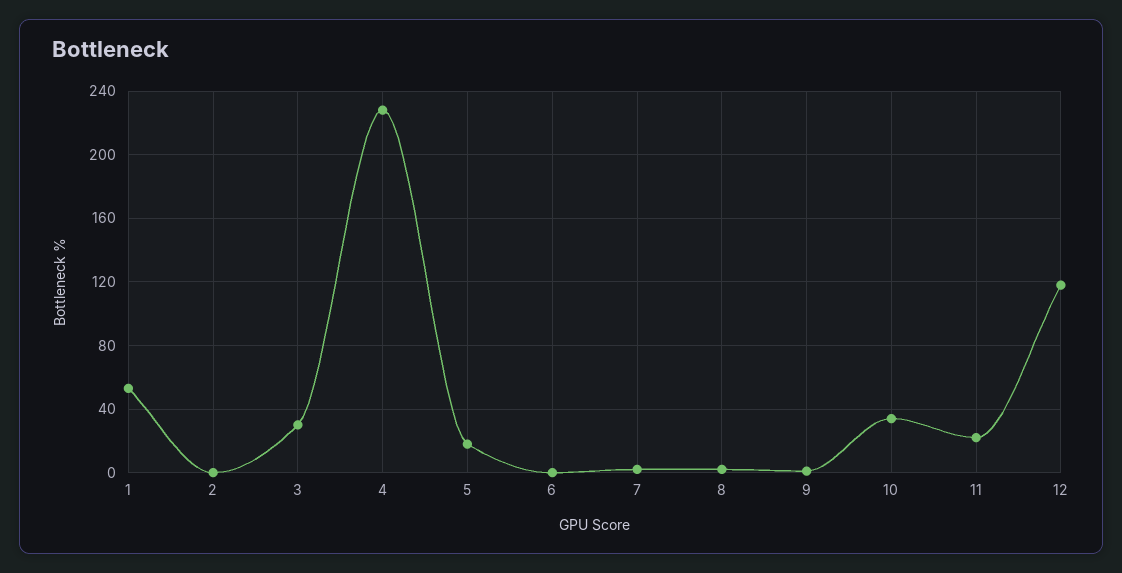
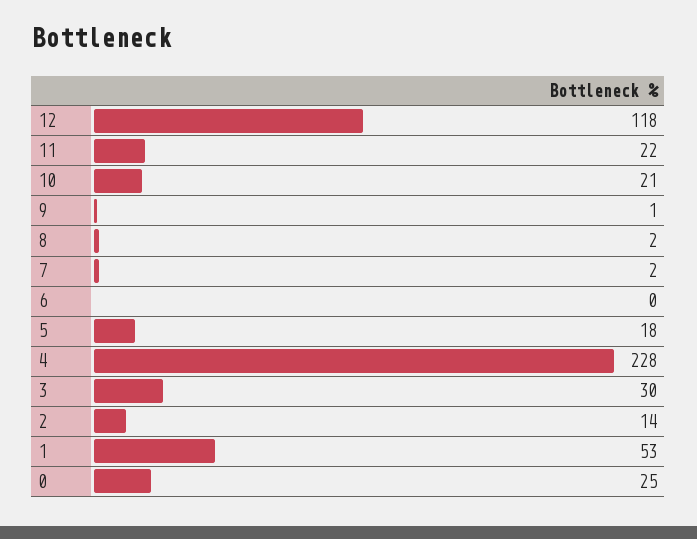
2: 0 -> 14
10: 35 -> 21
0: none -> 25

